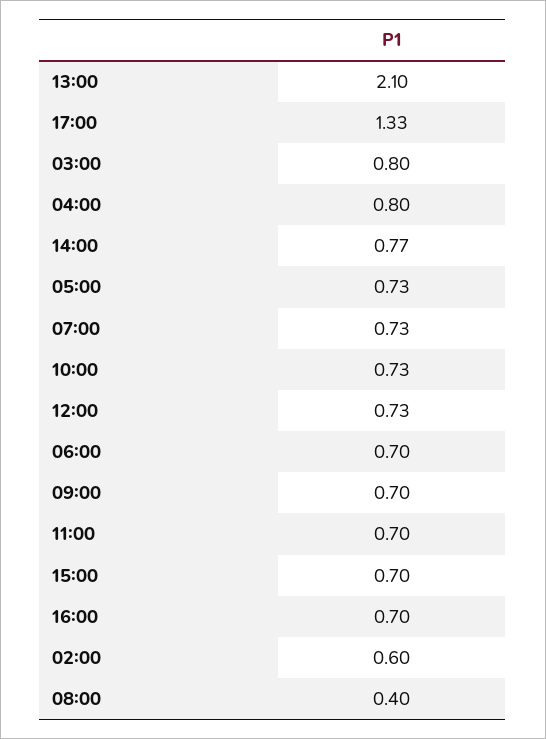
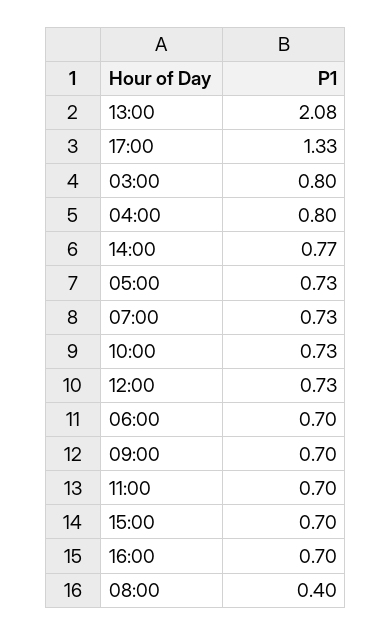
13:00: 2.1 -> 2.08
02:00: 0.6 -> none

